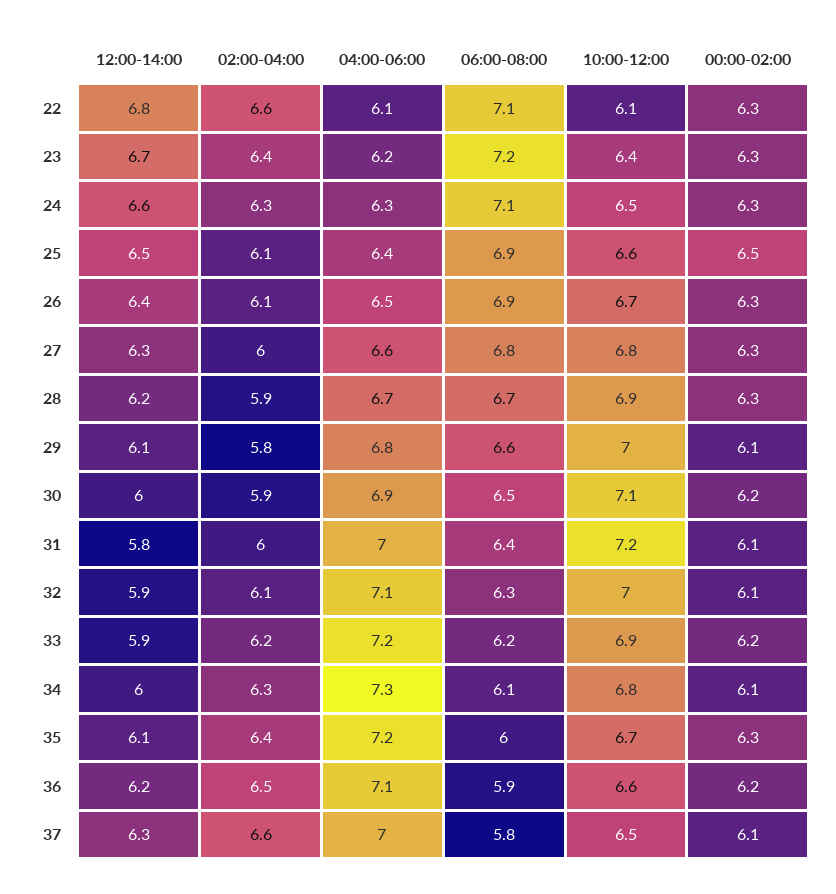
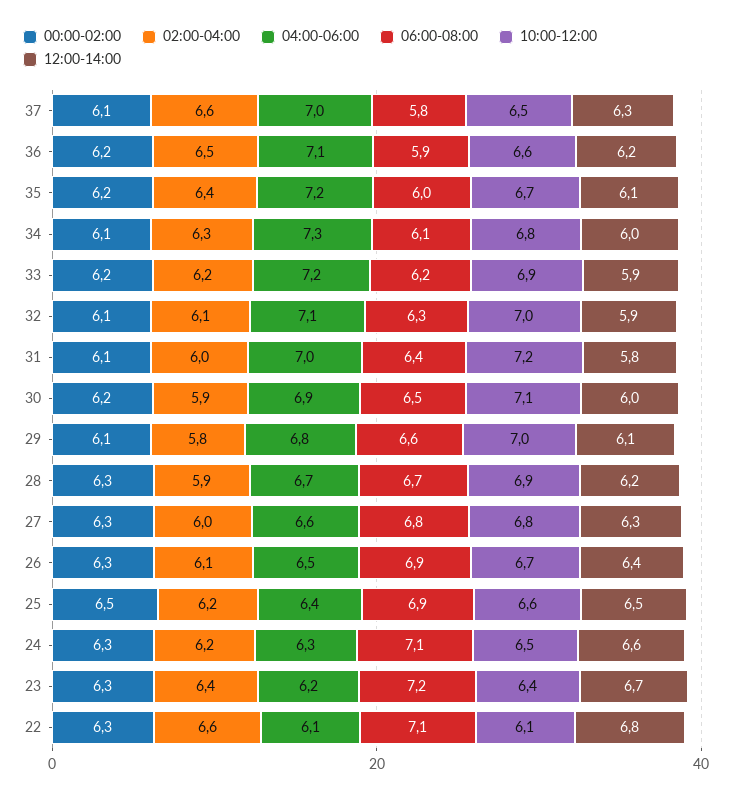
02:00-04:00, 24: 6.3 -> 6.2
02:00-04:00, 25: 6.1 -> 6.2
00:00-02:00, 35: 6.3 -> 6.2

